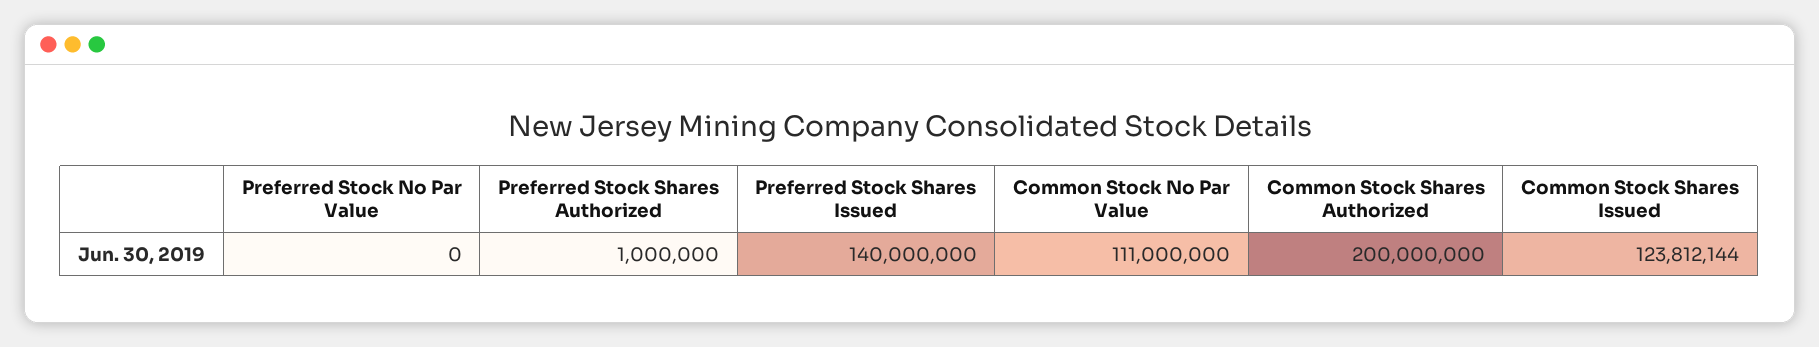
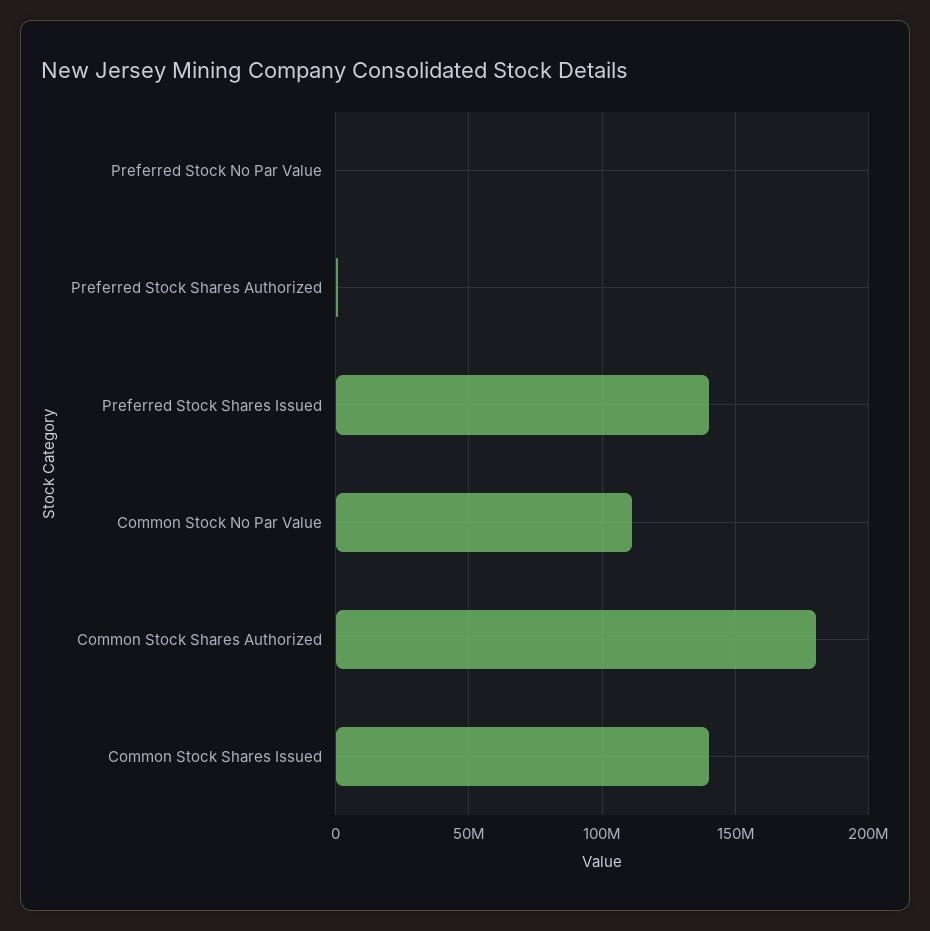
Common Stock Shares Authorized: 200000000 -> 180000000
Common Stock Shares Issued: 123812144 -> 140000000

